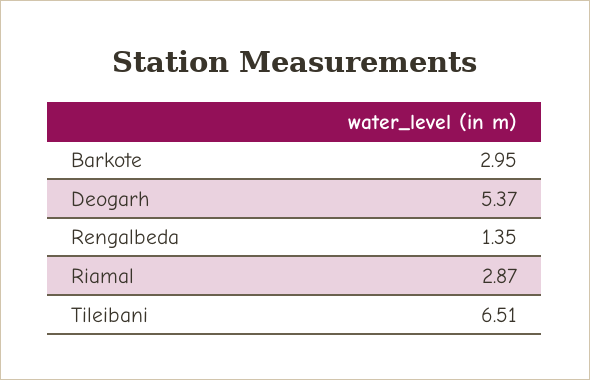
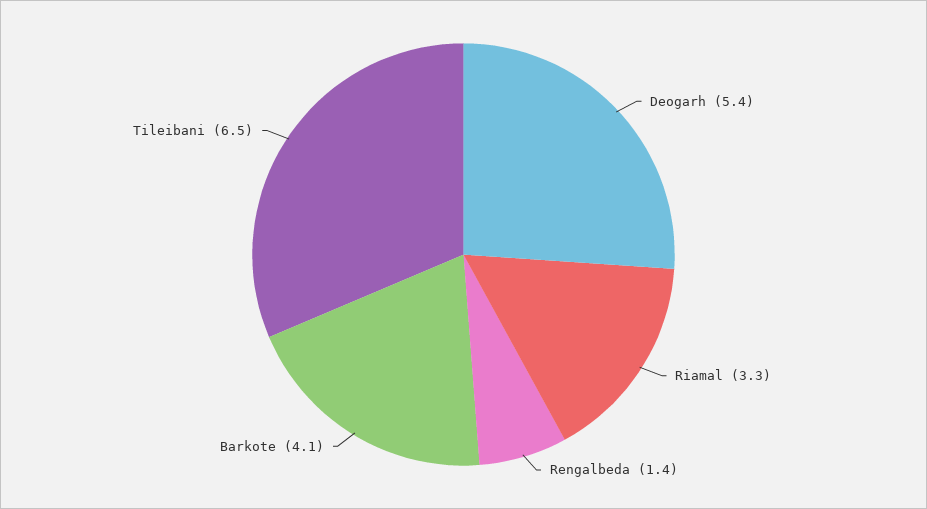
Barkote: 2.95 -> 4.1
Riamal: 2.87 -> 3.3

